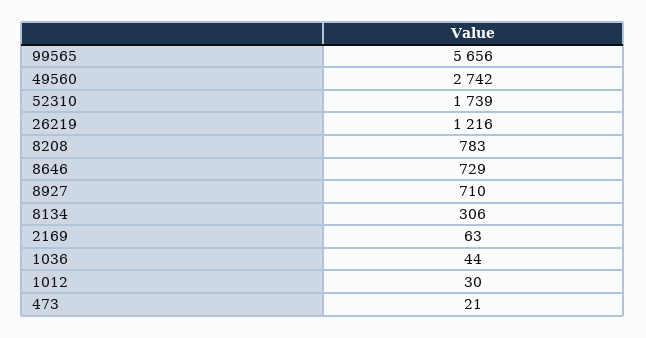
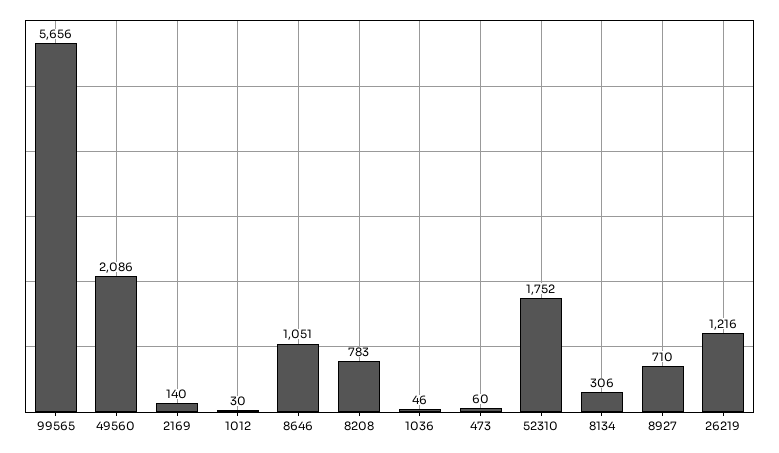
49560: 2742 -> 2086
52310: 1739 -> 1752
8646: 729 -> 1051
2169: 63 -> 140
1036: 44 -> 46
473: 21 -> 60

